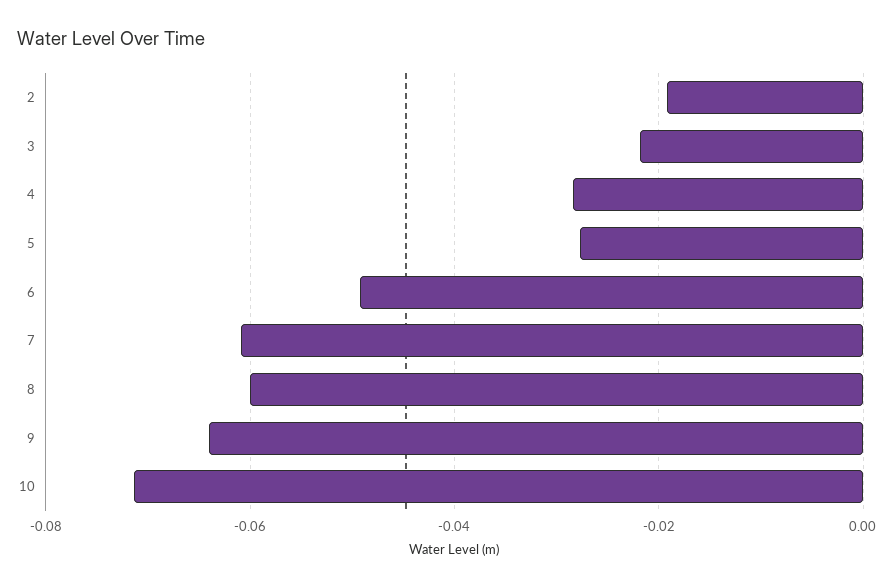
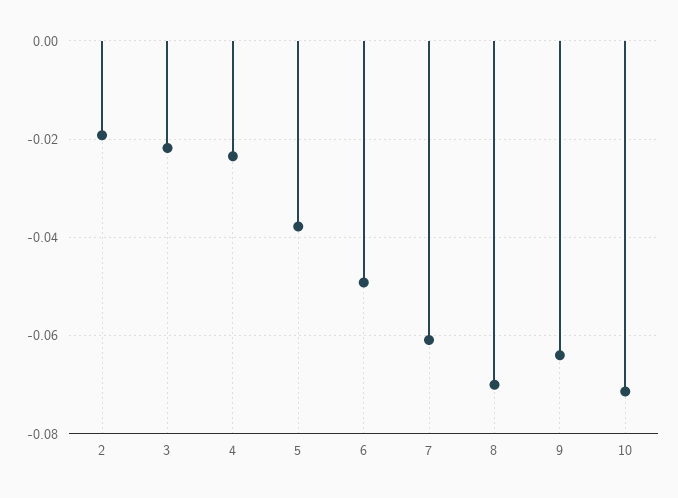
4: -0.028 -> -0.024
5: -0.028 -> -0.038
8: -0.06 -> -0.07

